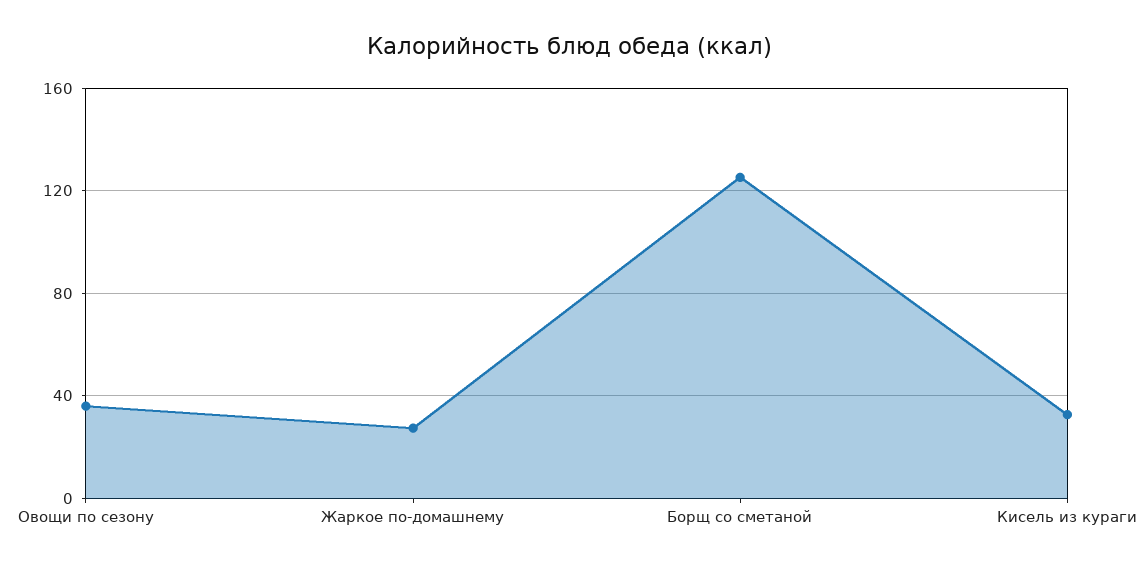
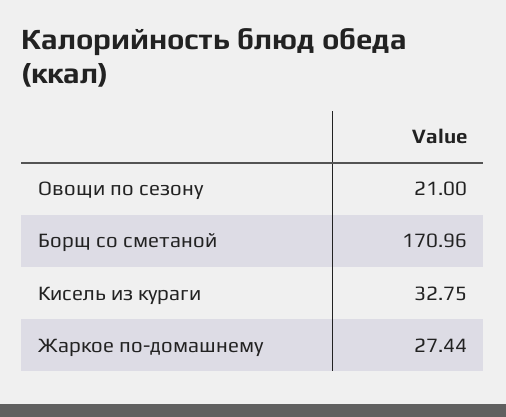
Овощи по сезону: 35 -> 21
Борщ со сметаной: 125 -> 170.96

